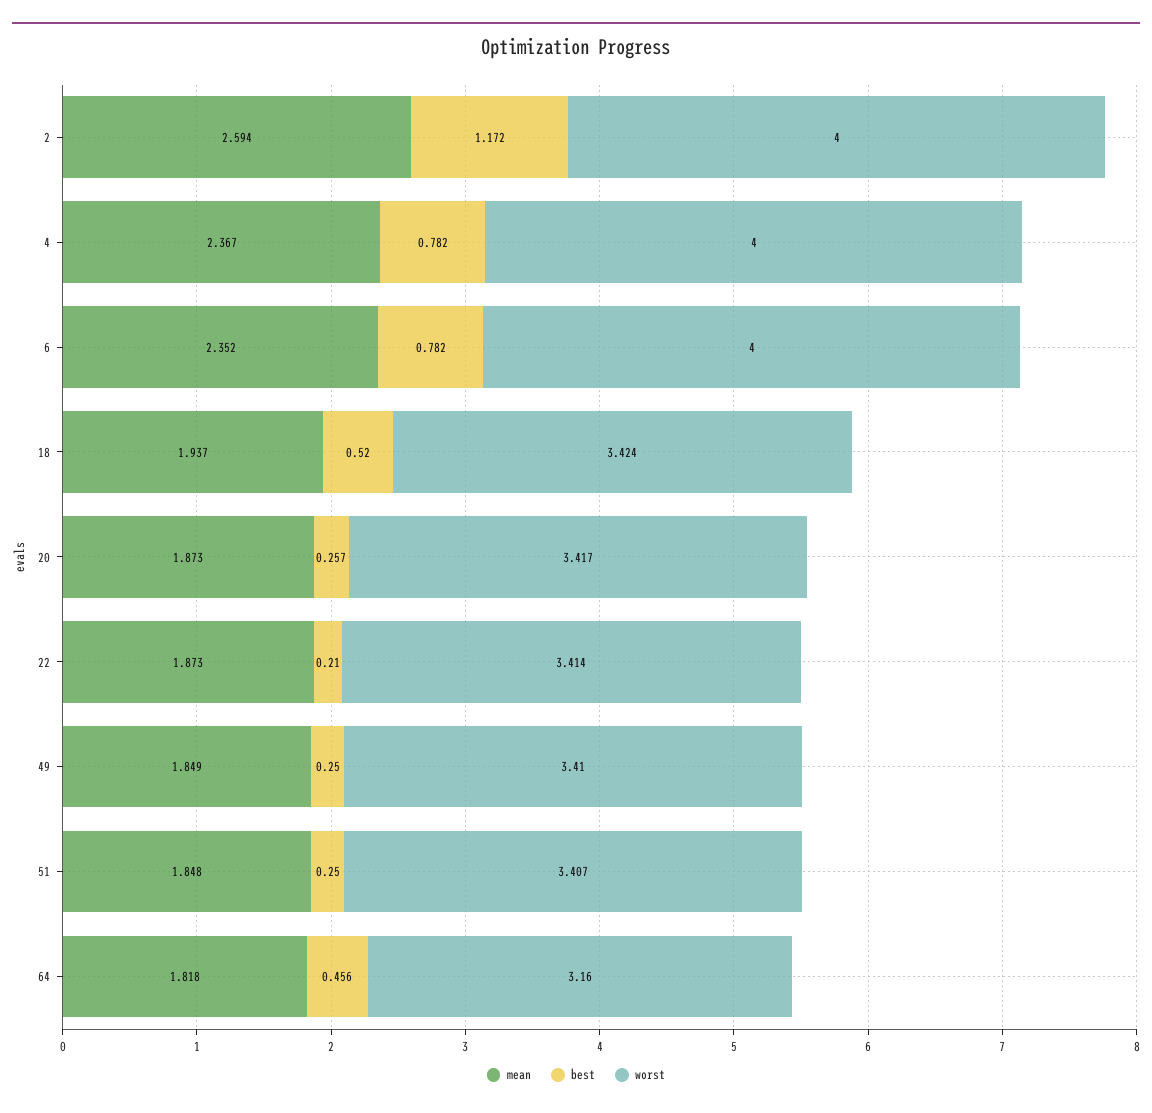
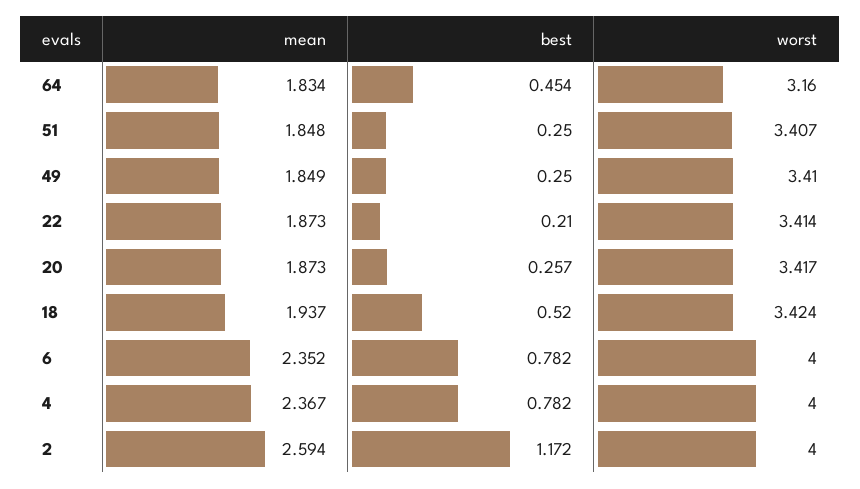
mean, 64: 1.818 -> 1.834
best, 64: 0.456 -> 0.454

